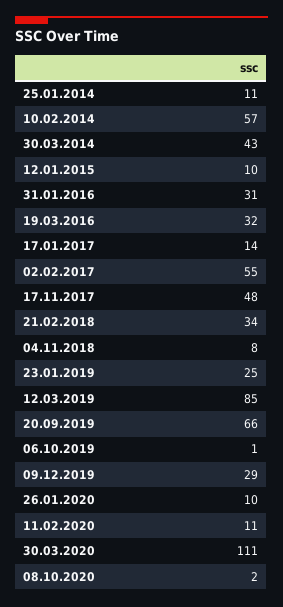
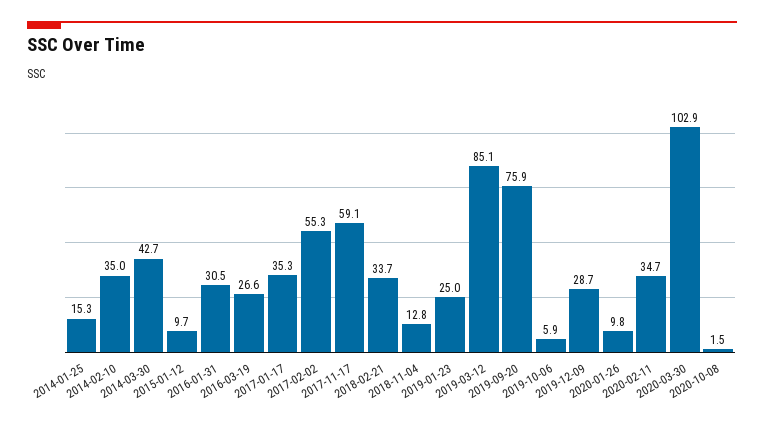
25.01.2014: 11 -> 15.3
10.02.2014: 57 -> 35
19.03.2016: 32 -> 26.6
17.01.2017: 14 -> 35.3
17.11.2017: 48 -> 59.1
04.11.2018: 8 -> 12.8
20.09.2019: 66 -> 75.9
06.10.2019: 1 -> 5.9
11.02.2020: 11 -> 34.7
30.03.2020: 111 -> 102.9

